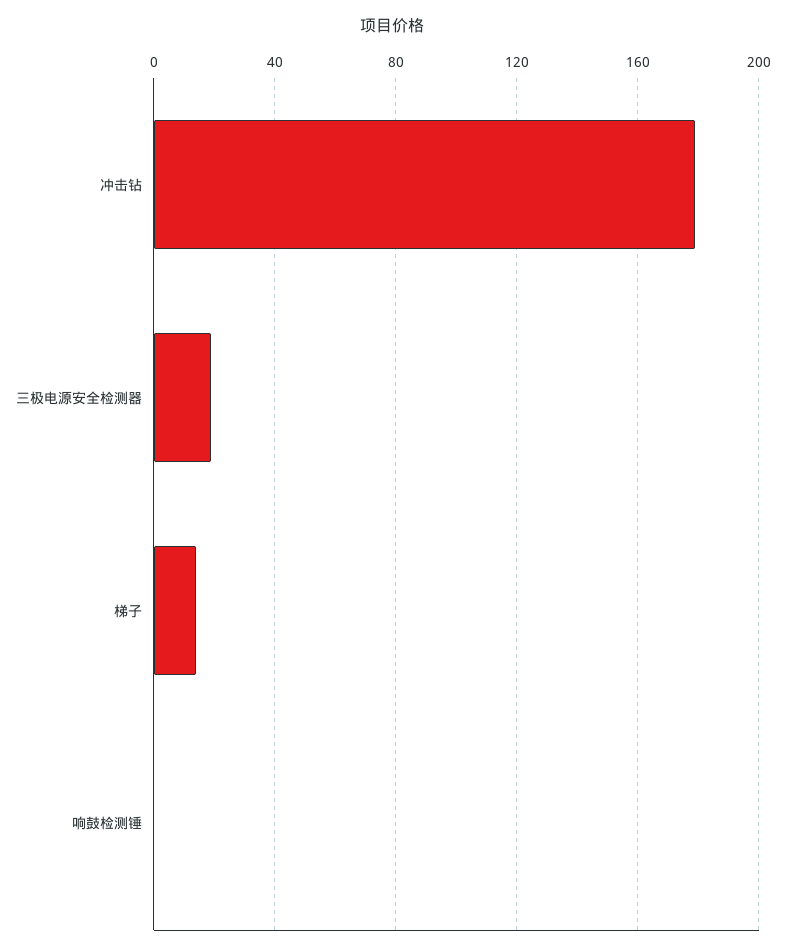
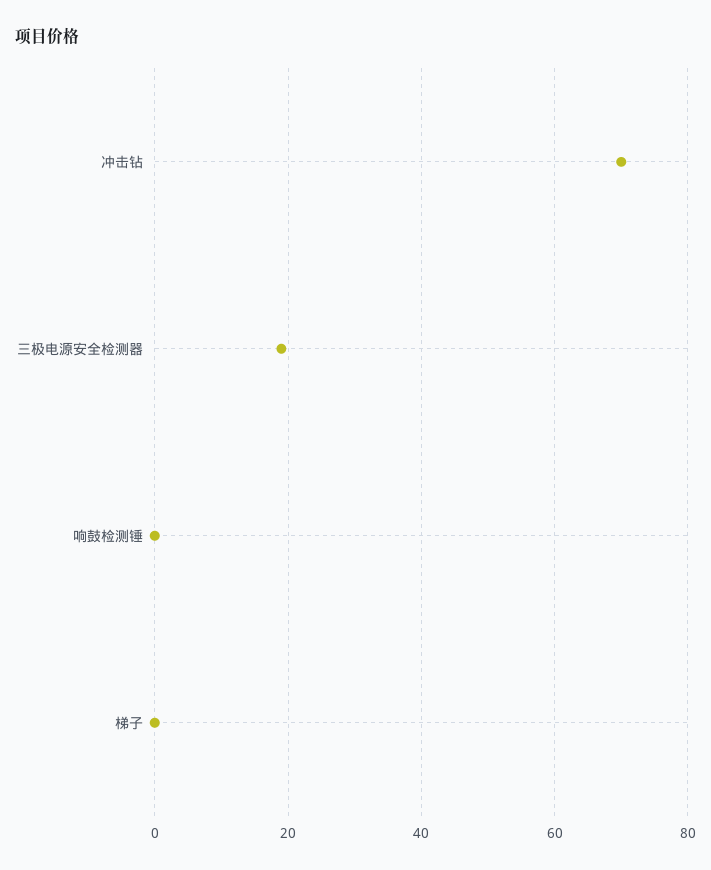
冲击钻: 180 -> 70
梯子: 15 -> 0

